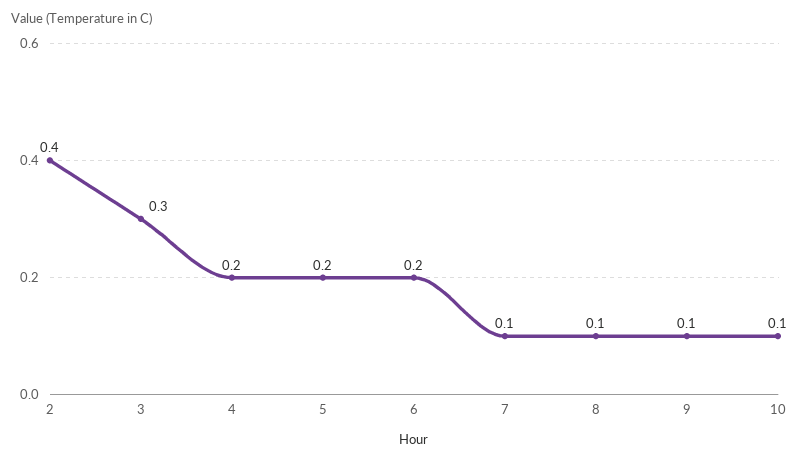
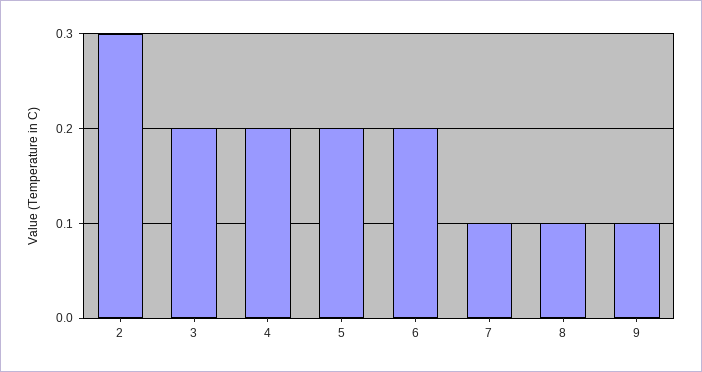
2: 0.4 -> 0.3
3: 0.3 -> 0.2
10: 0.1 -> none

